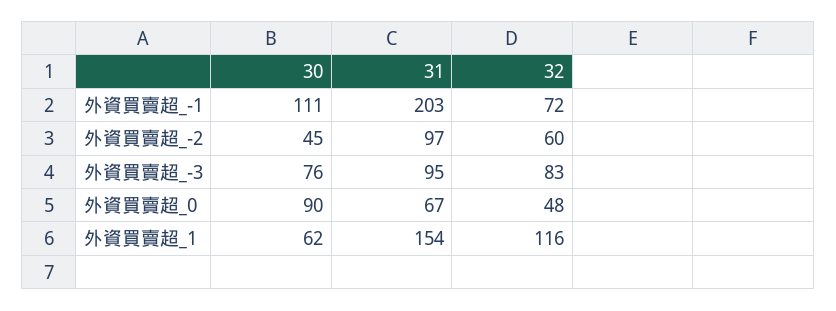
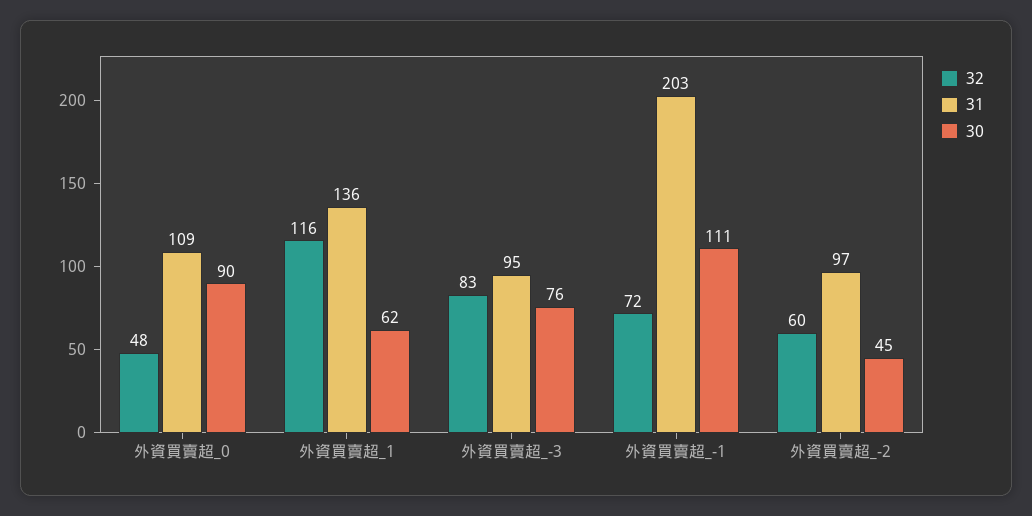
31, 外資買賣超_0: 67 -> 109
31, 外資買賣超_1: 154 -> 136

